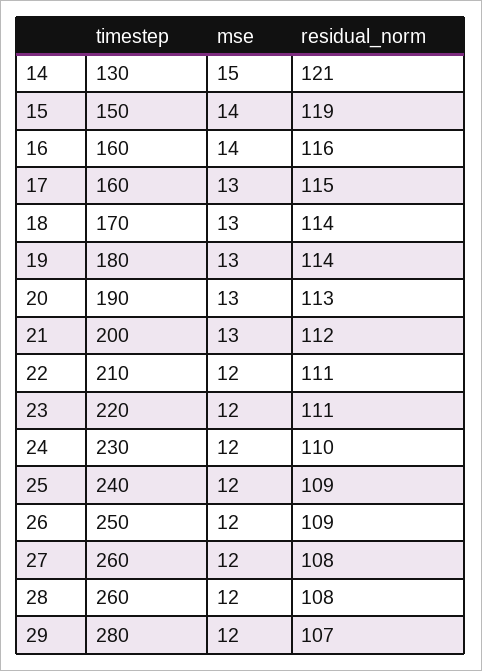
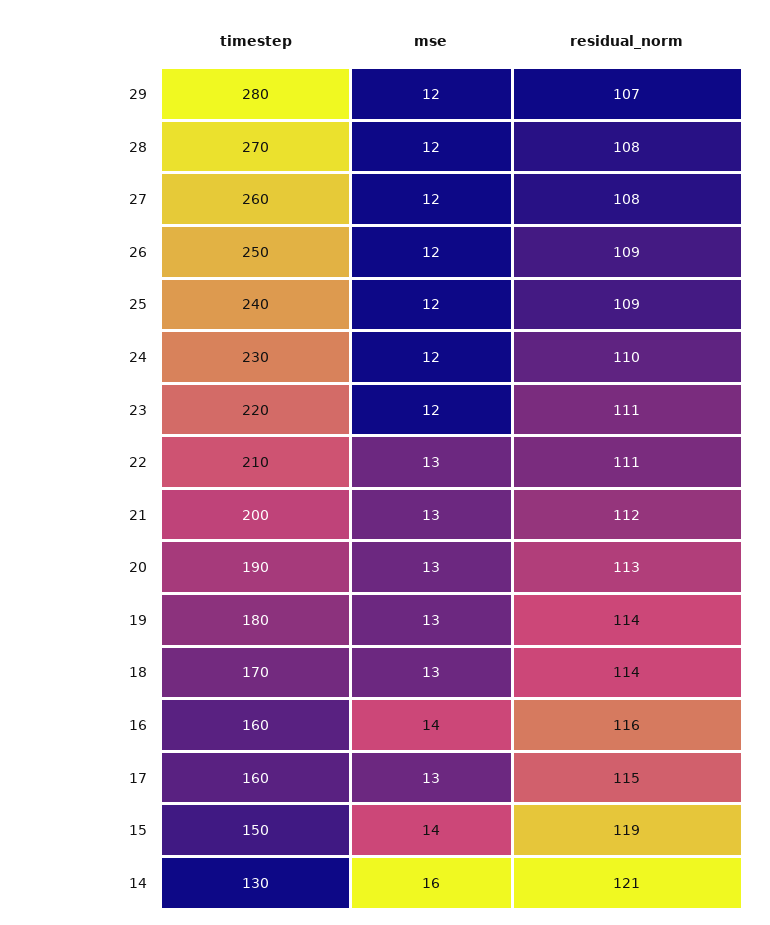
mse, 14: 15 -> 16
mse, 22: 12 -> 13
timestep, 28: 260 -> 270

